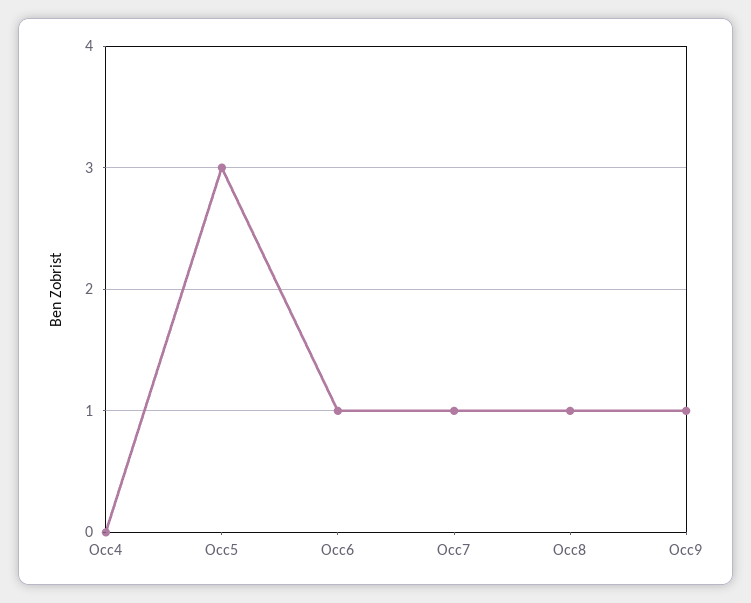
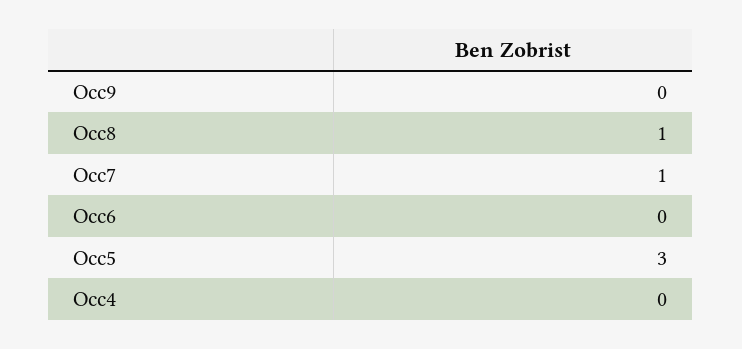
Occ6: 1 -> 0
Occ9: 1 -> 0

